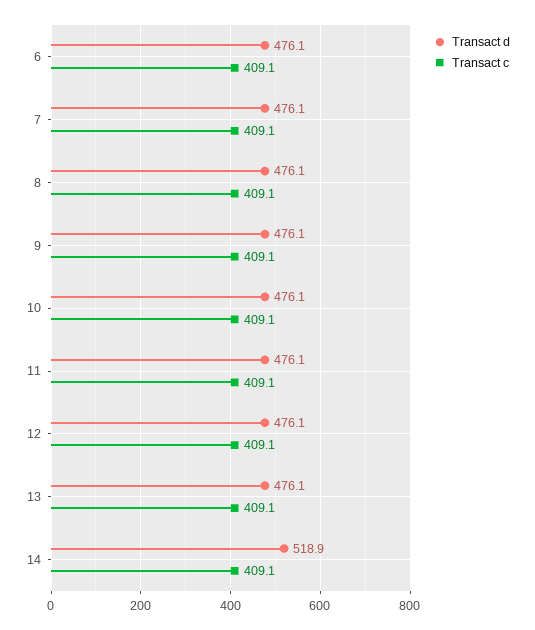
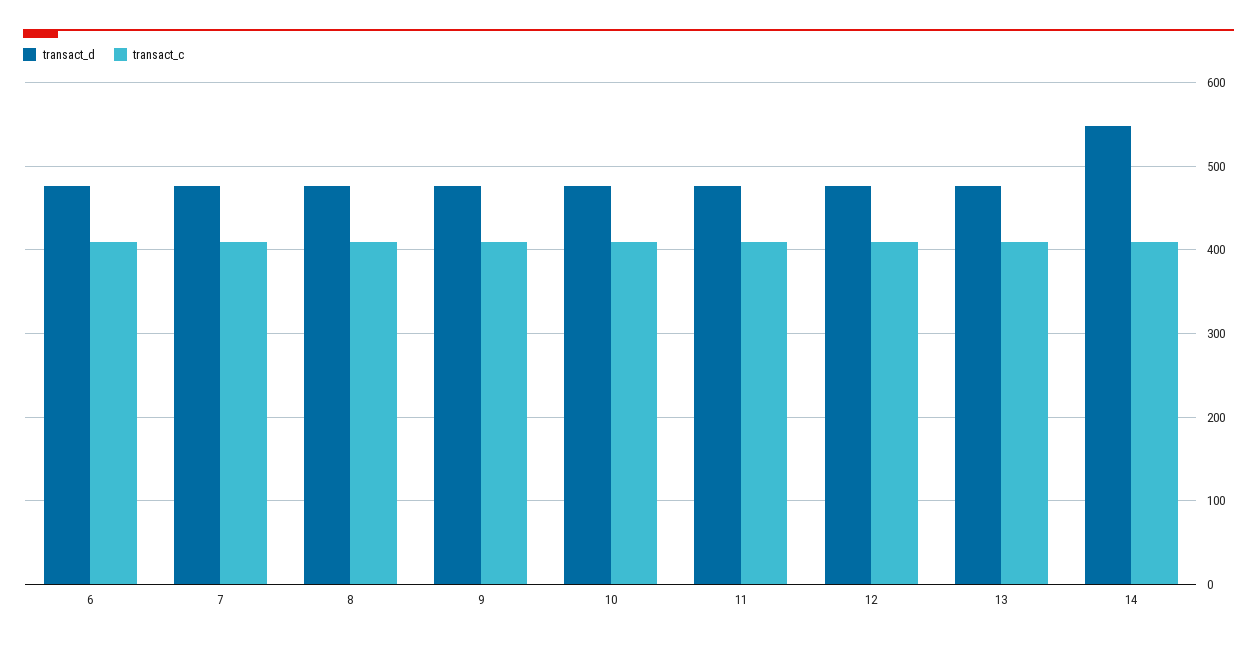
Transact d, 14: 518.9 -> 550

